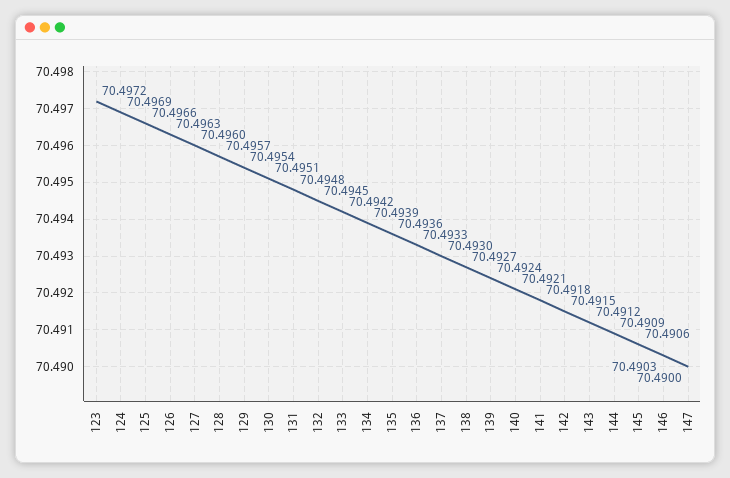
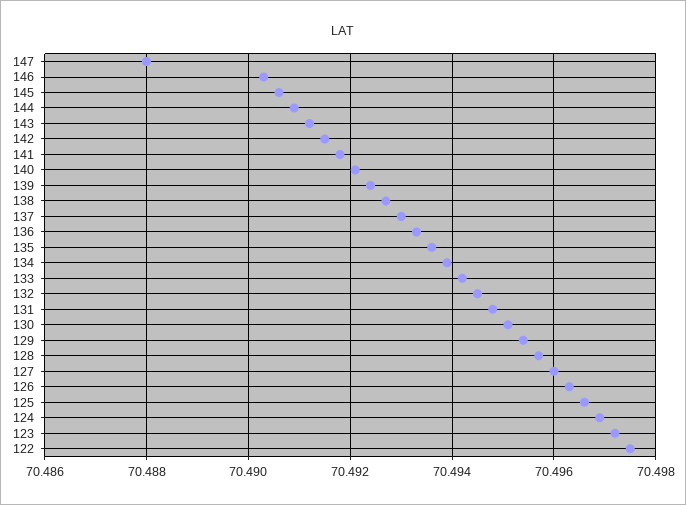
147: 70.49 -> 70.488
122: none -> 70.4975

